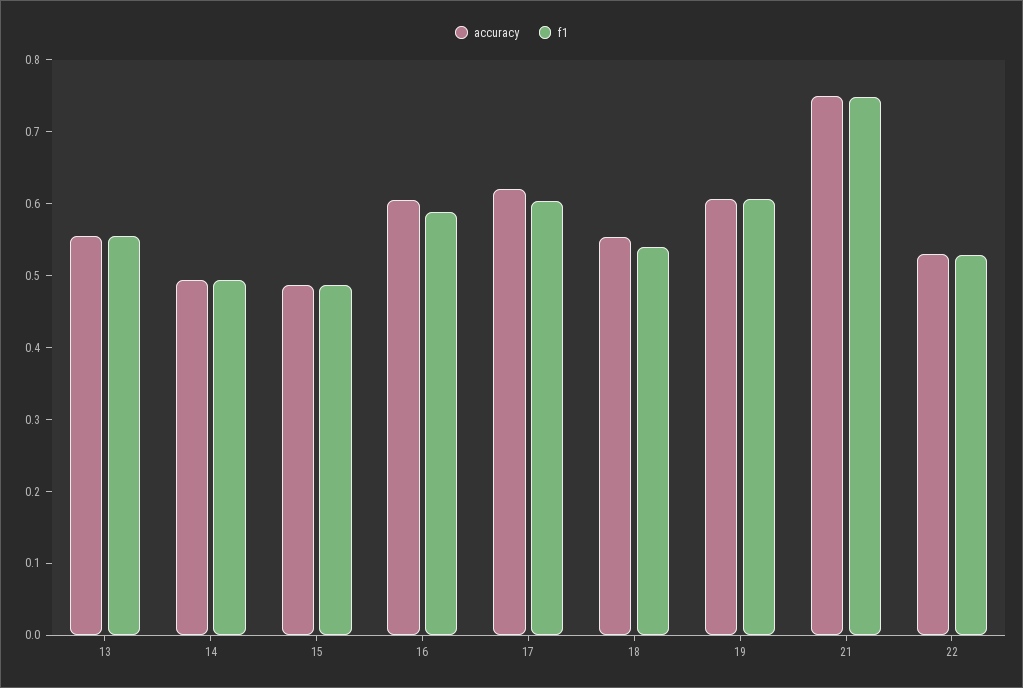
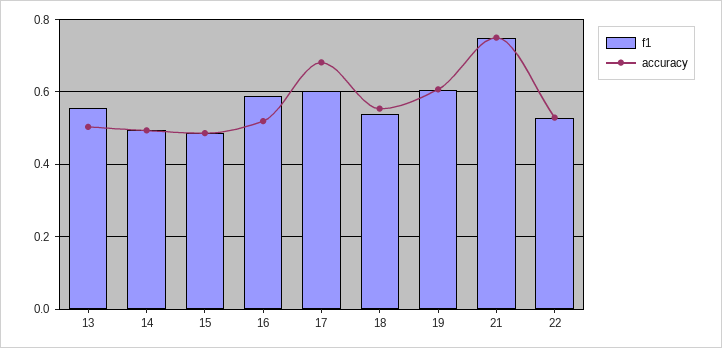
accuracy, 13: 0.56 -> 0.5
accuracy, 16: 0.6 -> 0.52
accuracy, 17: 0.62 -> 0.68

